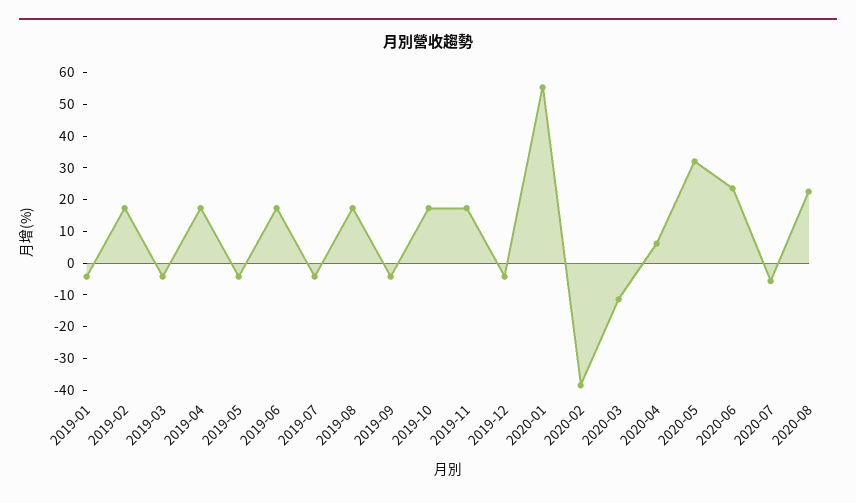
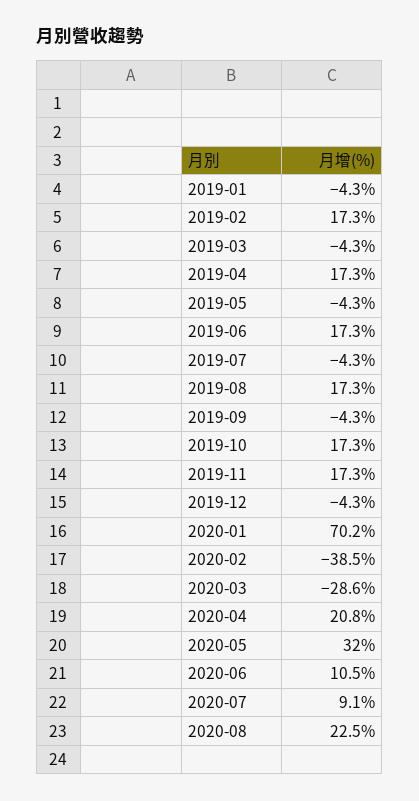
2020-01: 55 -> 70.2
2020-03: -10 -> -28.6
2020-04: 5 -> 20.8
2020-06: 25 -> 10.5
2020-07: -5 -> 9.1

